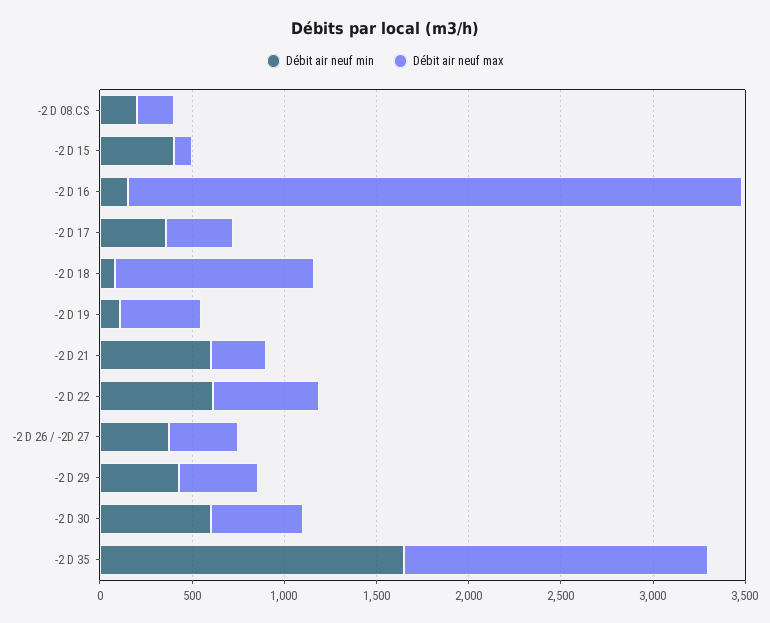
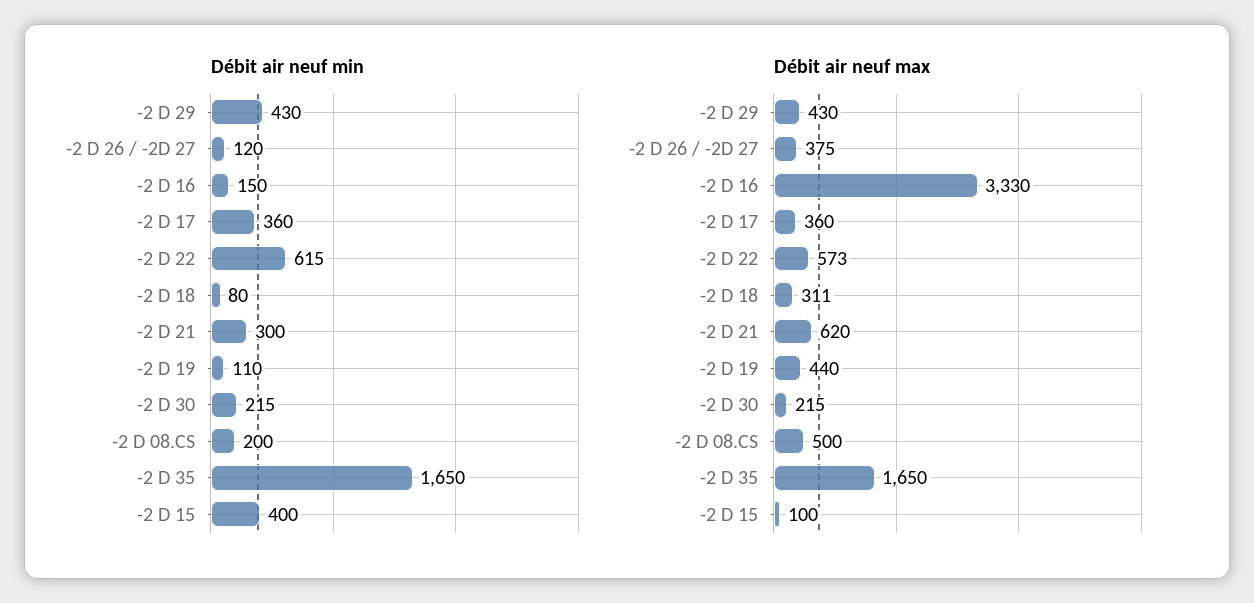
Débit air neuf max, -2 D 08.CS: 200 -> 500
Débit air neuf max, -2 D 18: 1100 -> 311
Débit air neuf min, -2 D 21: 600 -> 300
Débit air neuf max, -2 D 21: 300 -> 620
Débit air neuf min, -2 D 26 / -2D 27: 400 -> 120
Débit air neuf min, -2 D 30: 600 -> 215
Débit air neuf max, -2 D 30: 500 -> 215

